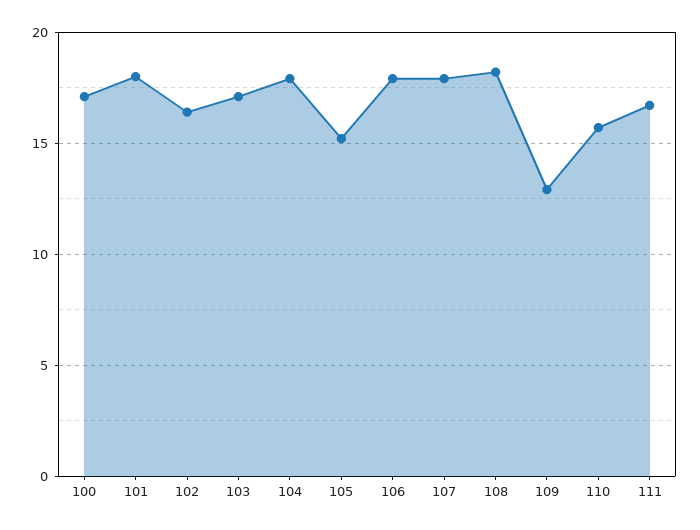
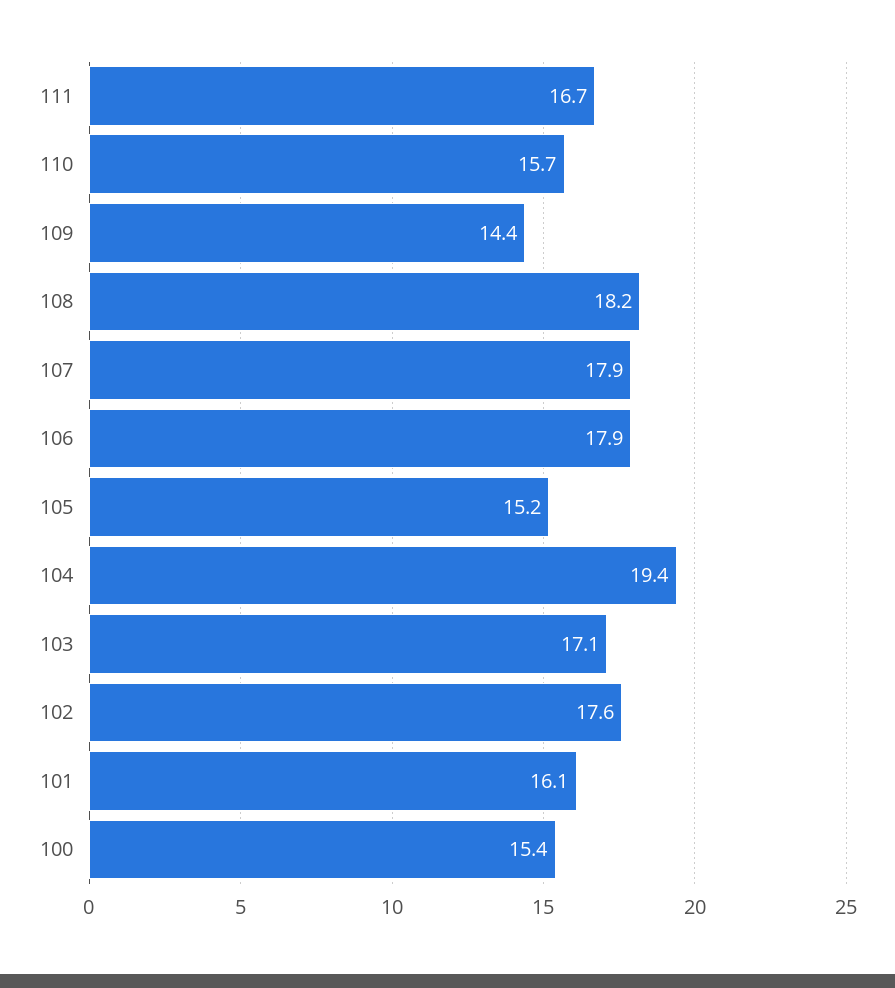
100: 17 -> 15.4
101: 18 -> 16.1
102: 16.5 -> 17.6
104: 18 -> 19.4
109: 13 -> 14.4

